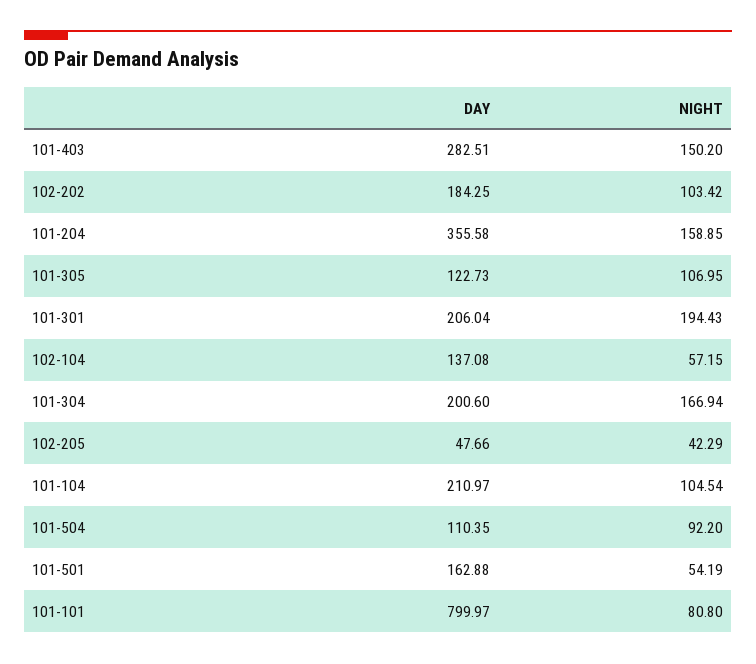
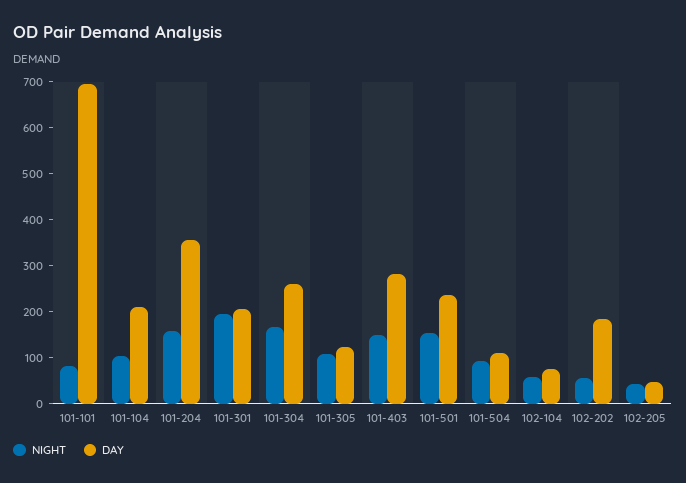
NIGHT, 102-202: 103.42 -> 60
DAY, 102-104: 137.08 -> 80
DAY, 101-304: 200.6 -> 260
DAY, 101-501: 162.88 -> 240
NIGHT, 101-501: 54.19 -> 160
DAY, 101-101: 799.97 -> 700

